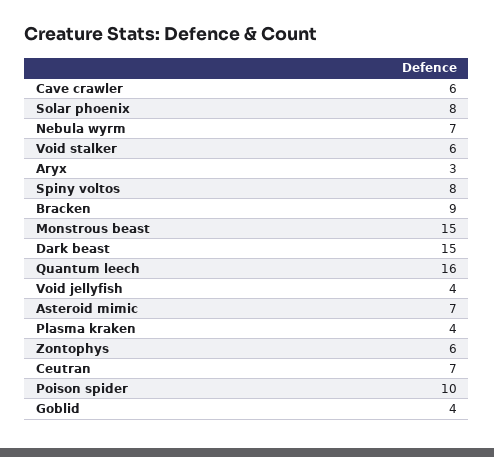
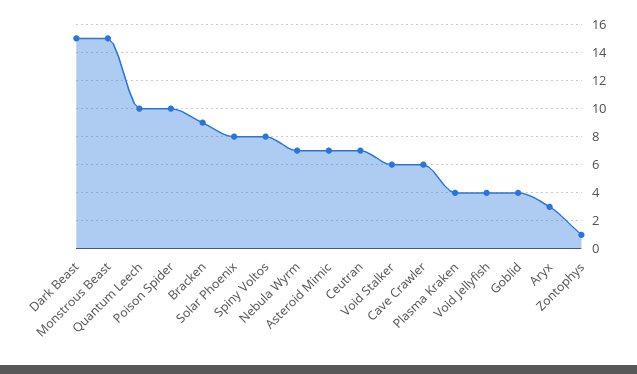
Quantum leech: 16 -> 10
Zontophys: 6 -> 1

